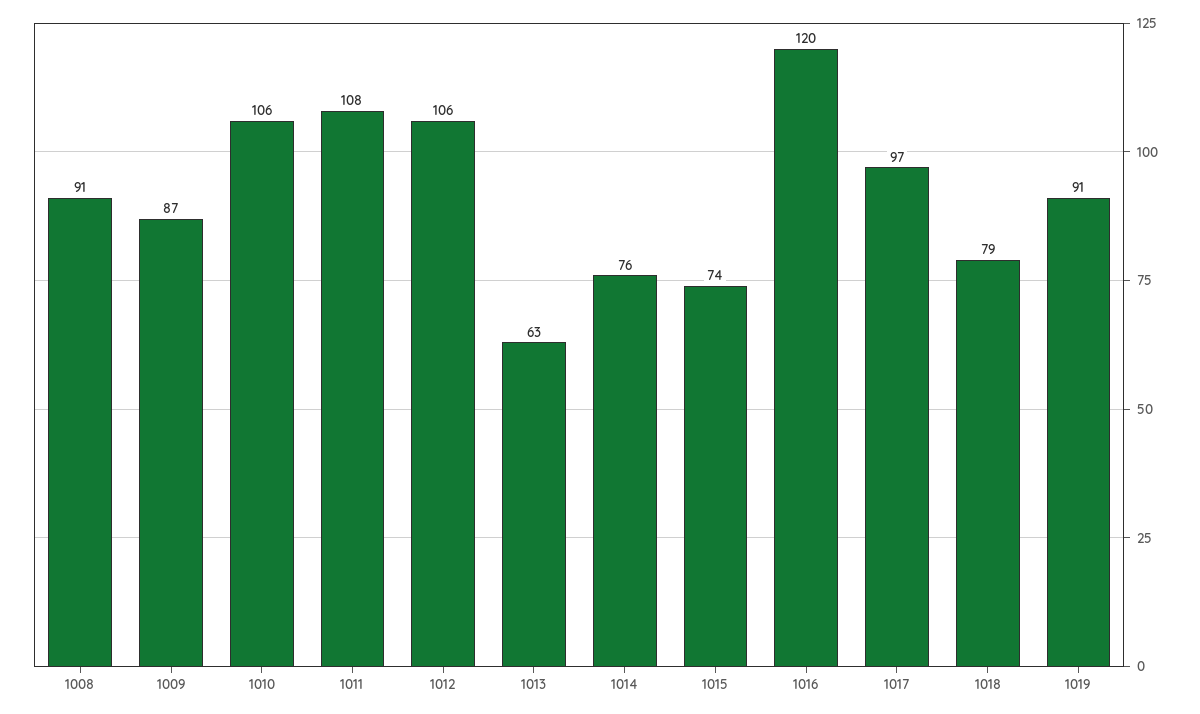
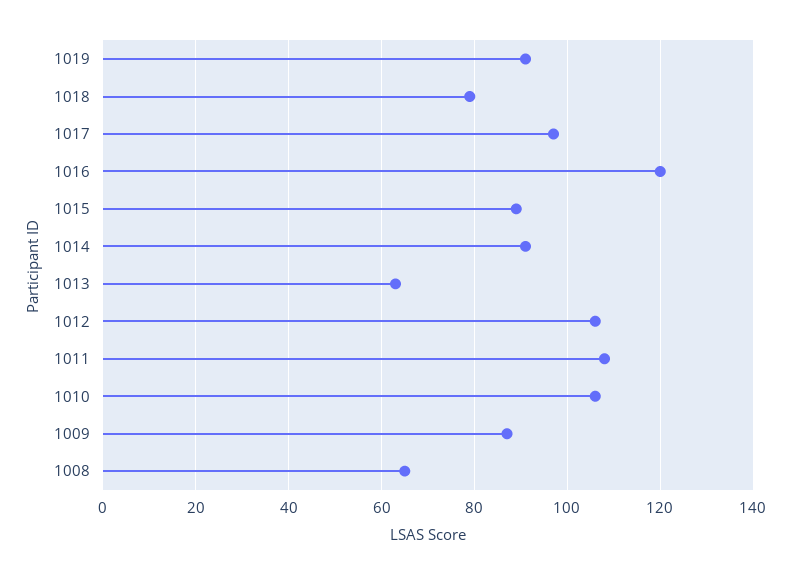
1008: 91 -> 65
1014: 76 -> 90
1015: 74 -> 90

